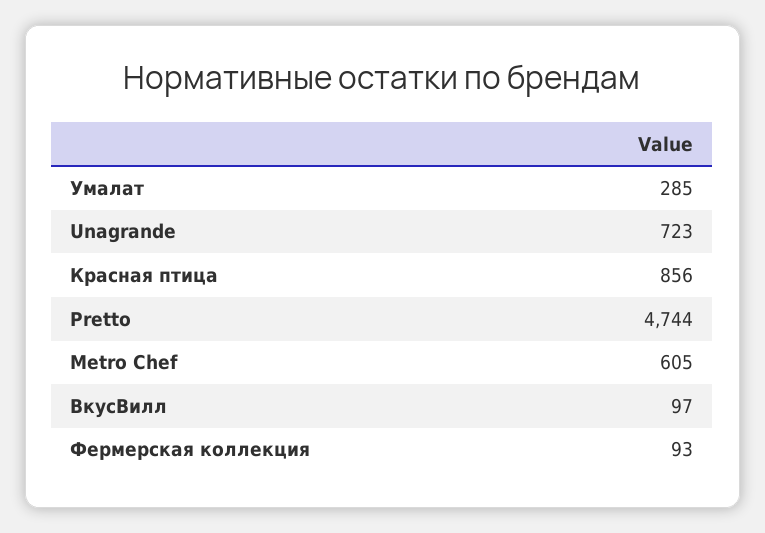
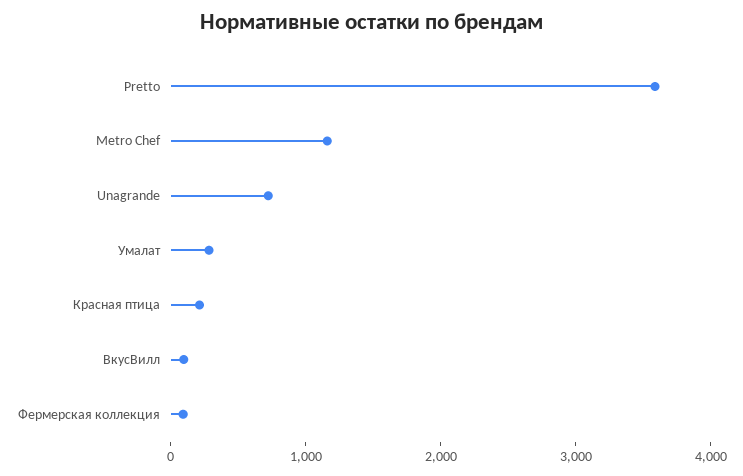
Красная птица: 856 -> 200
Pretto: 4744 -> 3600
Metro Chef: 605 -> 1200

